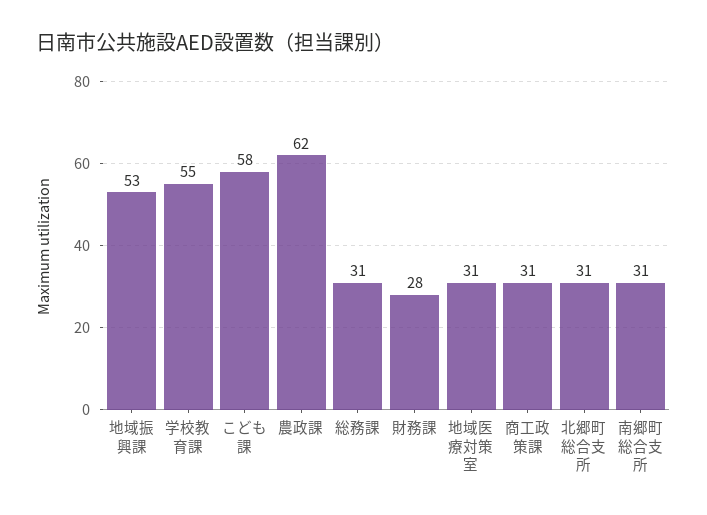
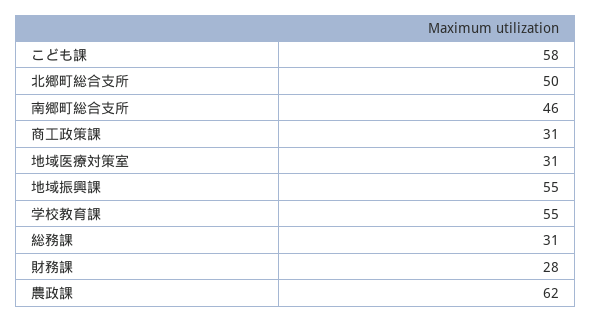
地域振興課: 53 -> 55
北郷町総合支所: 31 -> 50
南郷町総合支所: 31 -> 46

